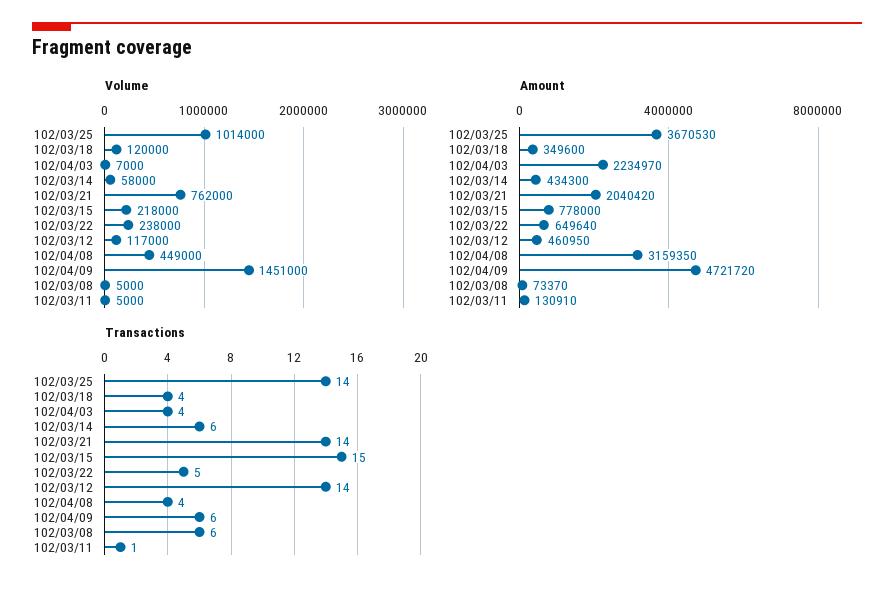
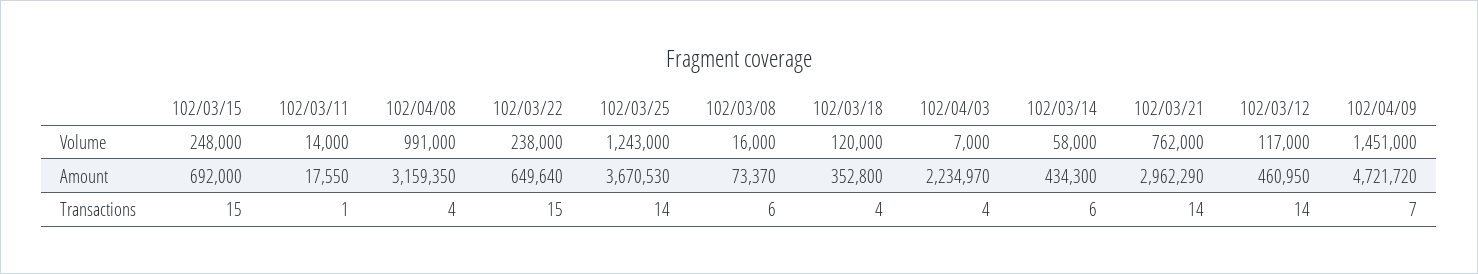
Volume, 102/03/25: 1014000 -> 1243000
Volume, 102/03/15: 218000 -> 248000
Volume, 102/04/08: 449000 -> 991000
Volume, 102/03/08: 5000 -> 16000
Volume, 102/03/11: 5000 -> 14000
Amount, 102/03/18: 349600 -> 352800
Amount, 102/03/21: 2040420 -> 2962290
Amount, 102/03/15: 778000 -> 692000
Amount, 102/03/11: 130910 -> 17550
Transactions, 102/03/22: 5 -> 15
Transactions, 102/04/09: 6 -> 7

